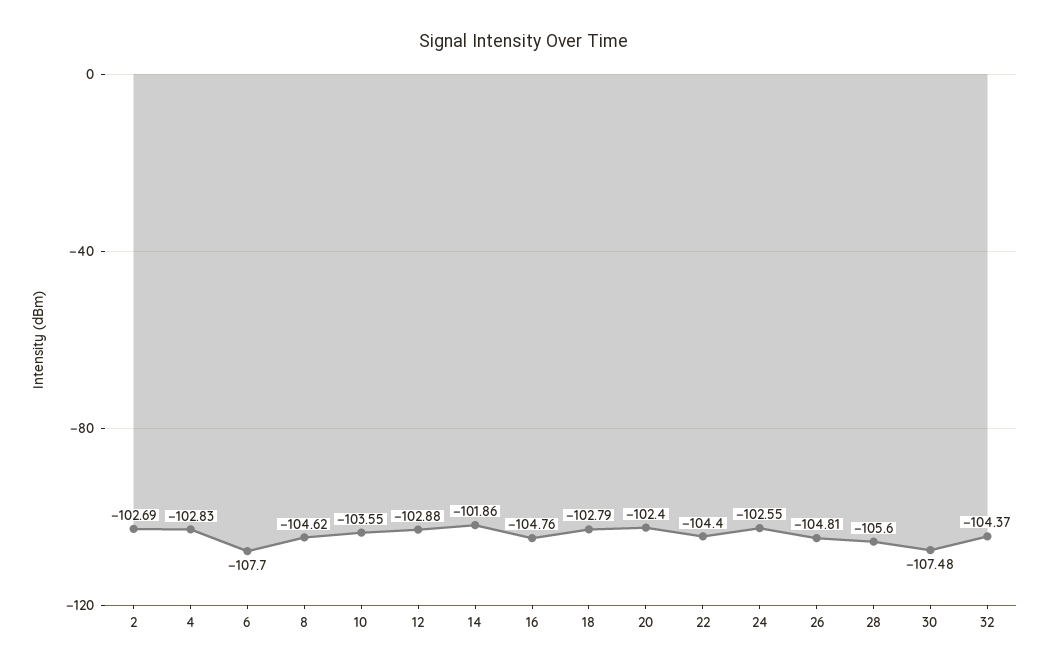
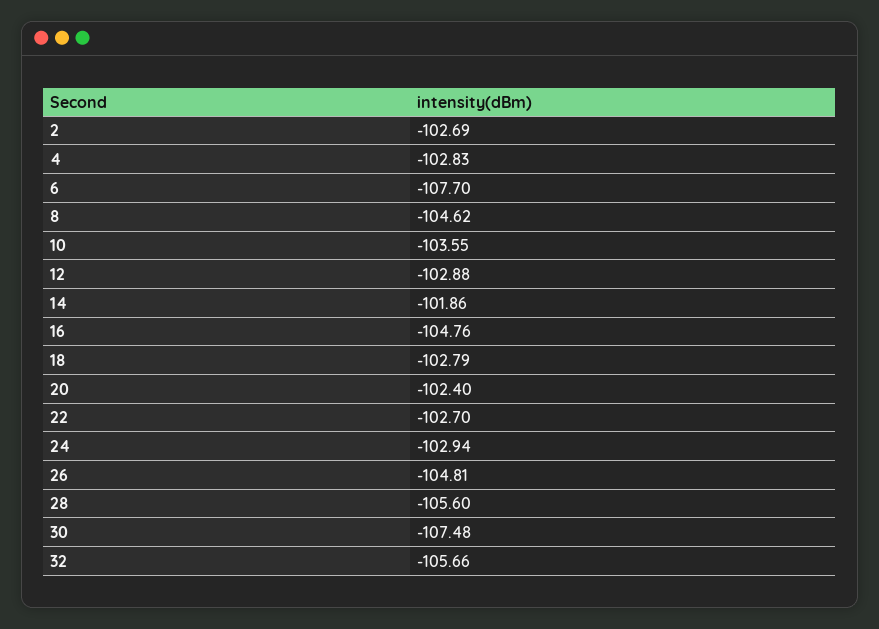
22: -104.4 -> -102.7
24: -102.55 -> -102.94
32: -104.37 -> -105.66

